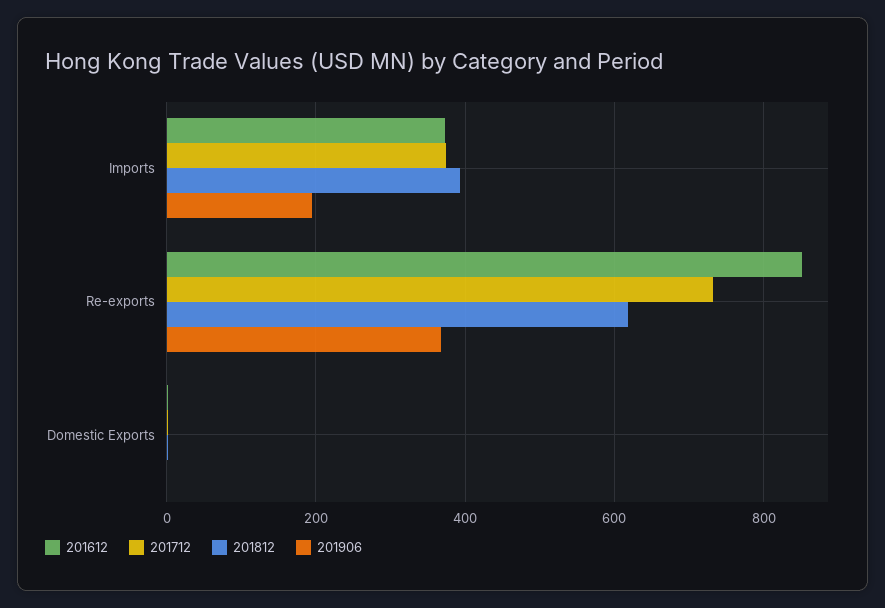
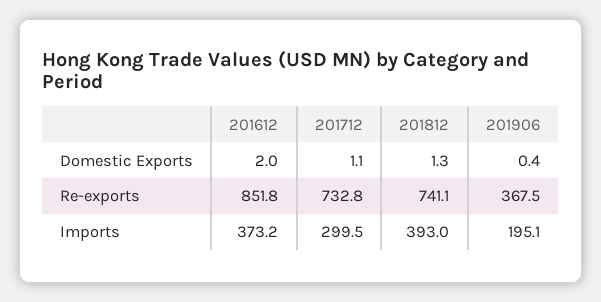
201712, Imports: 380 -> 299.5
201812, Re-exports: 620 -> 741.1

